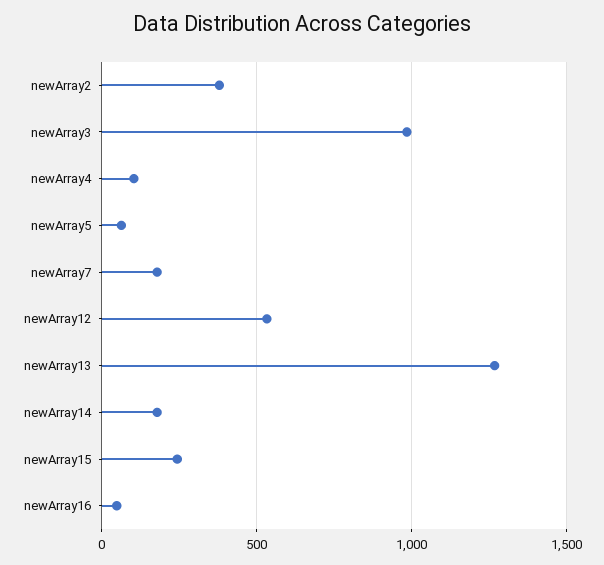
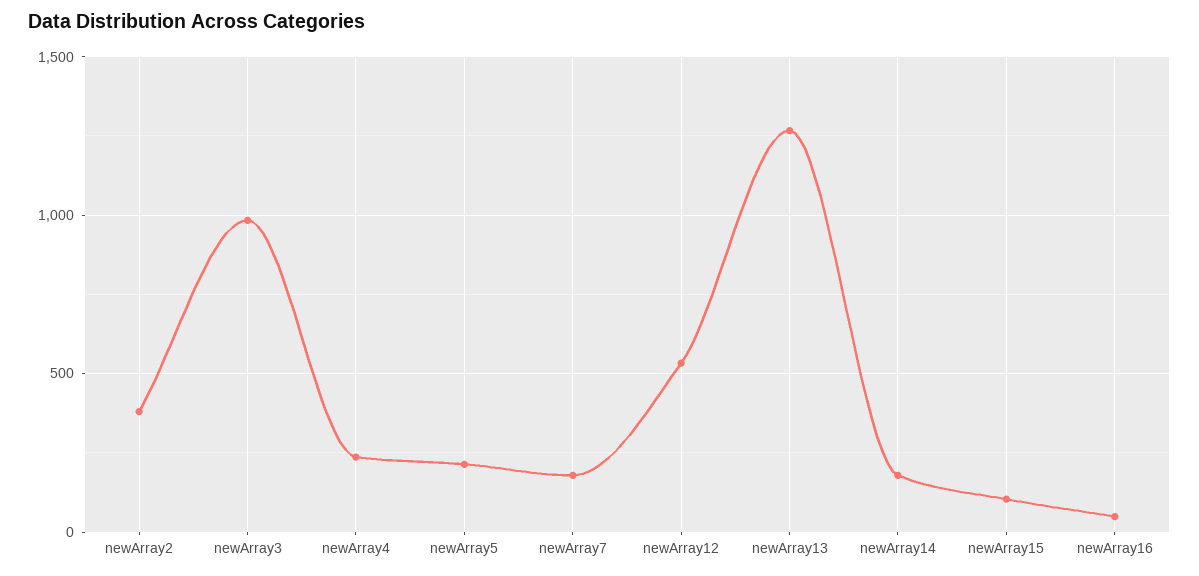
newArray4: 100 -> 250
newArray5: 50 -> 200
newArray15: 250 -> 100

